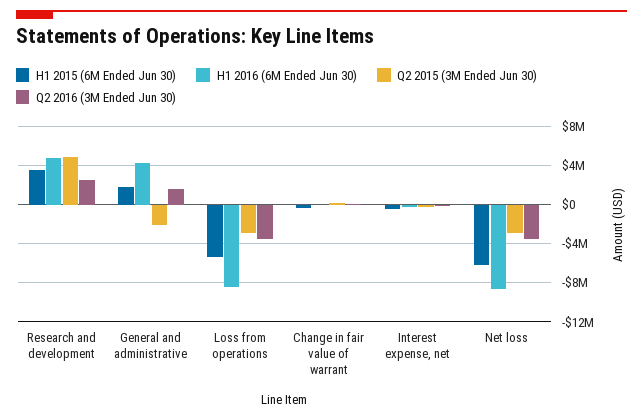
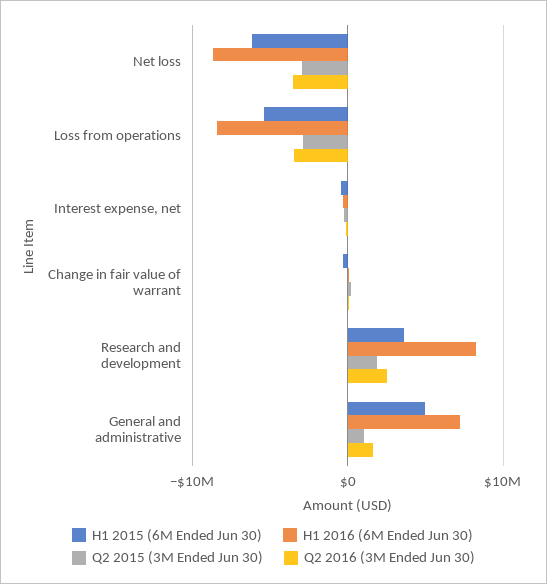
H1 2016 (6M Ended Jun 30), Research and development: 5000000 -> 8000000
Q2 2015 (3M Ended Jun 30), Research and development: 5000000 -> 2000000
H1 2015 (6M Ended Jun 30), General and administrative: 2000000 -> 5000000
H1 2016 (6M Ended Jun 30), General and administrative: 4000000 -> 7000000
Q2 2015 (3M Ended Jun 30), General and administrative: -2000000 -> 1000000

